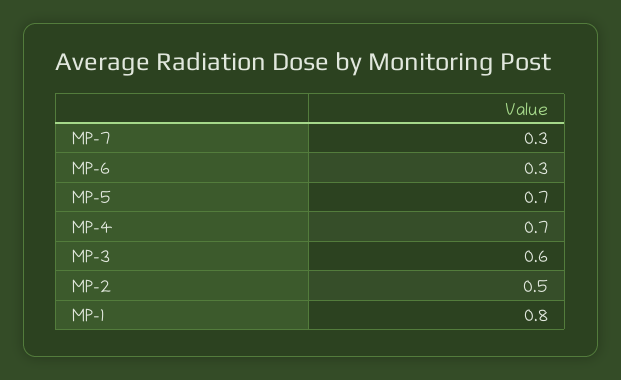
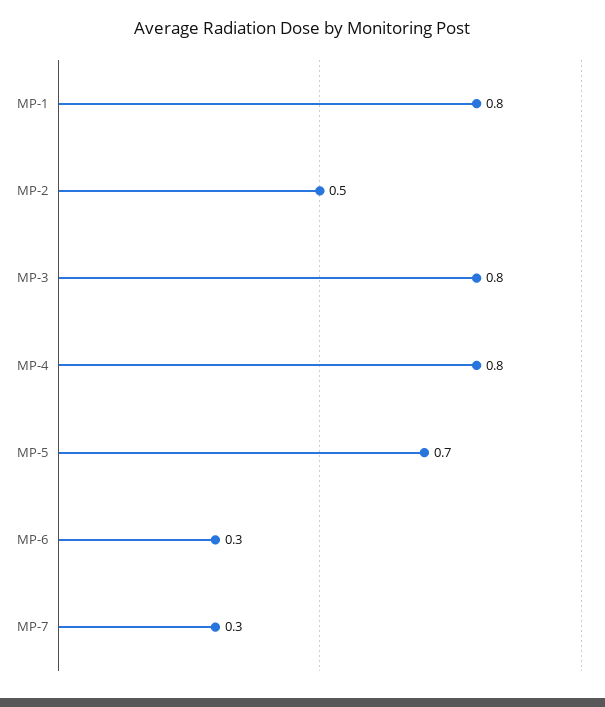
MP-4: 0.7 -> 0.8
MP-3: 0.6 -> 0.8

